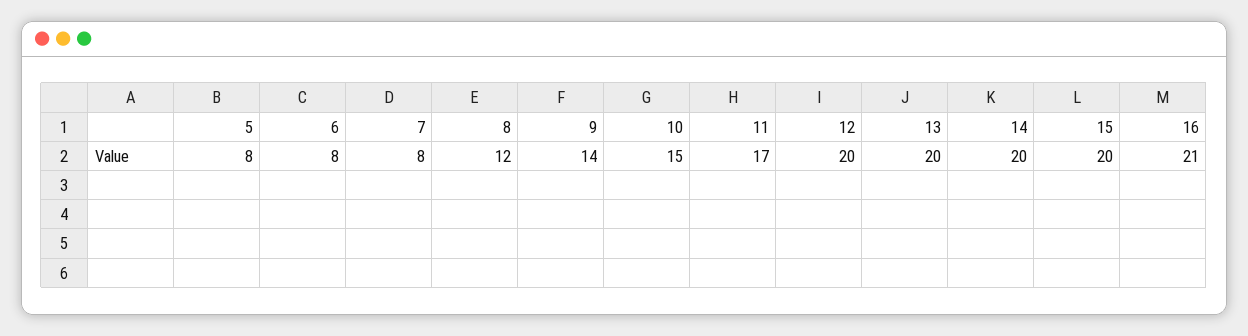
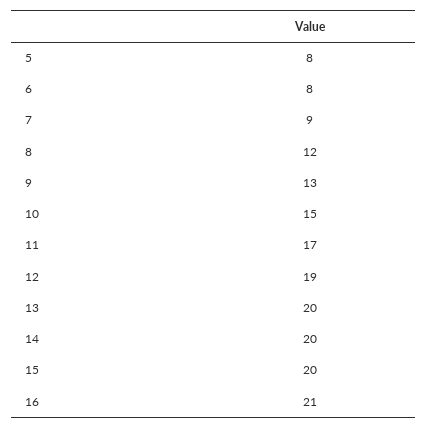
7: 8 -> 9
9: 14 -> 13
12: 20 -> 19

